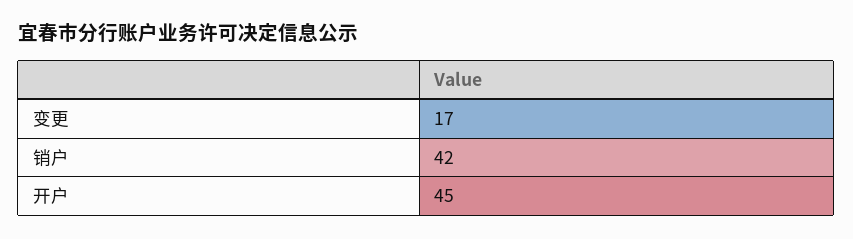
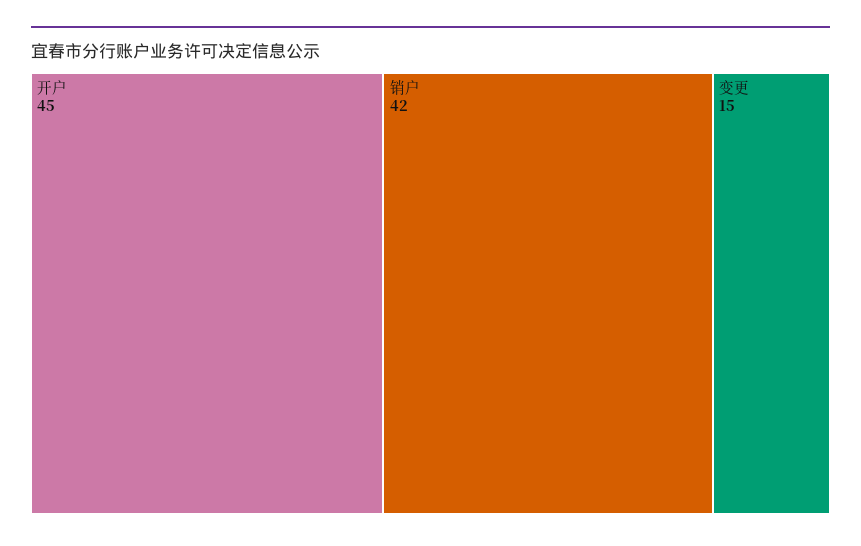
变更: 17 -> 15

